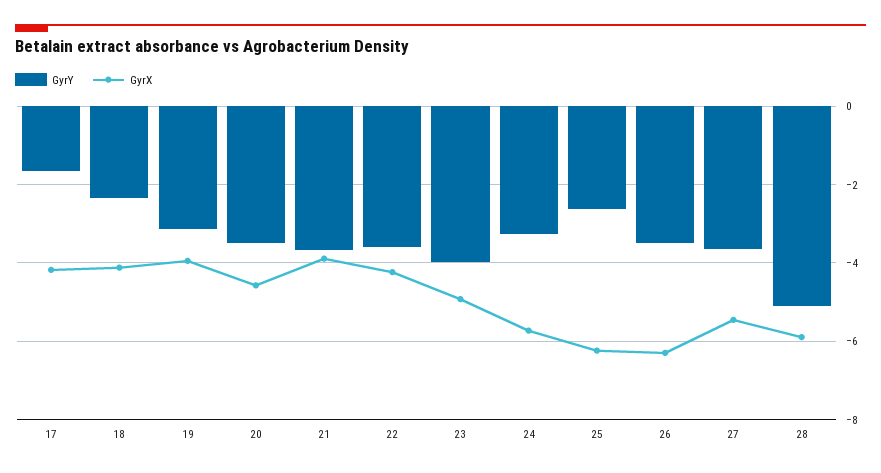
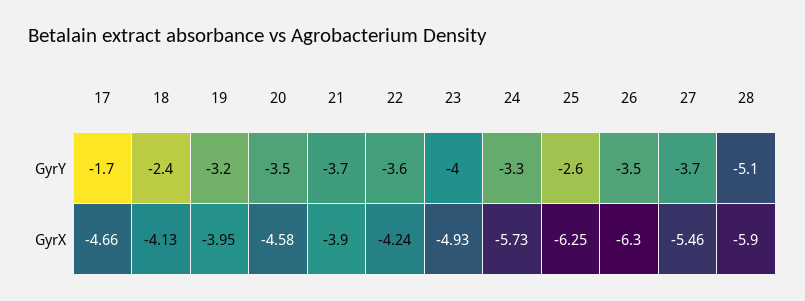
GyrX, 17: -4.2 -> -4.66

